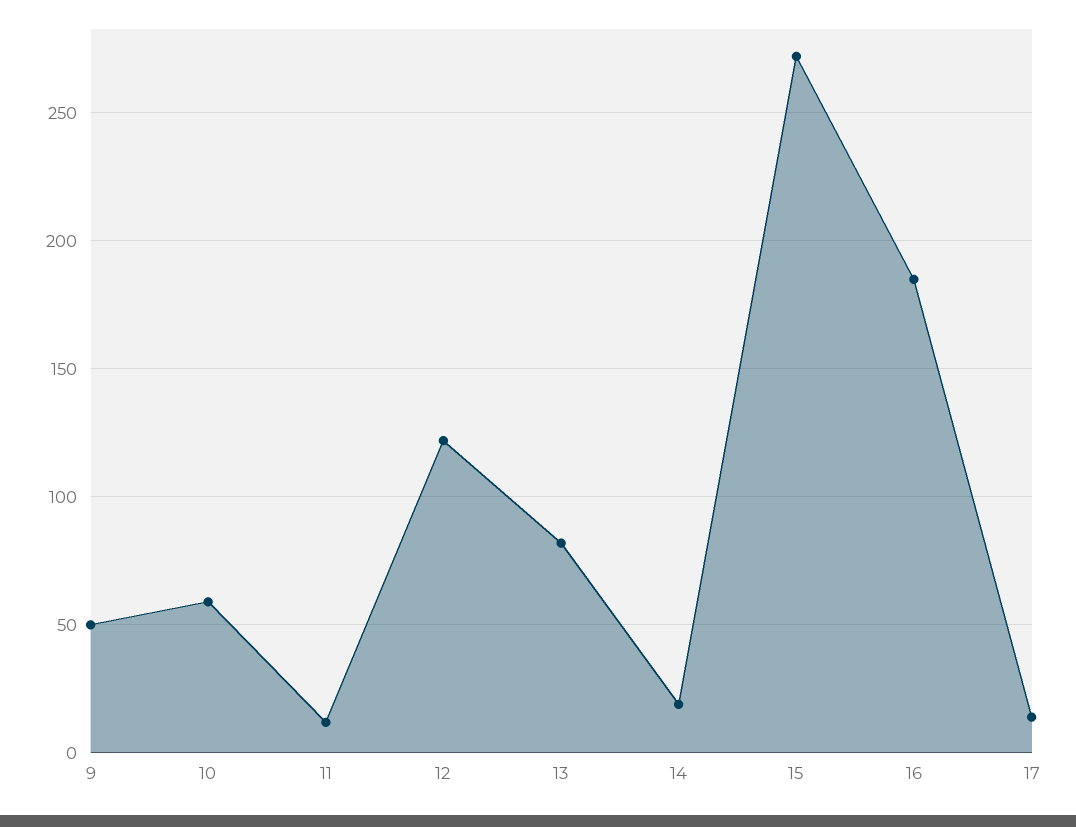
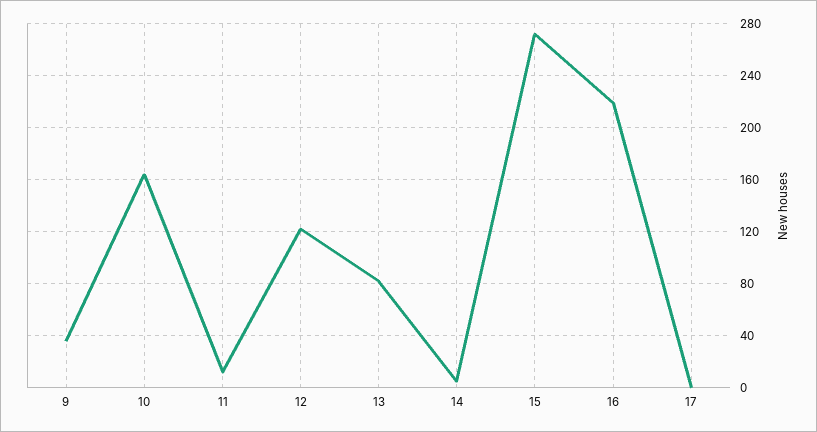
9: 50 -> 35
10: 60 -> 165
14: 20 -> 5
16: 185 -> 220
17: 15 -> 0

